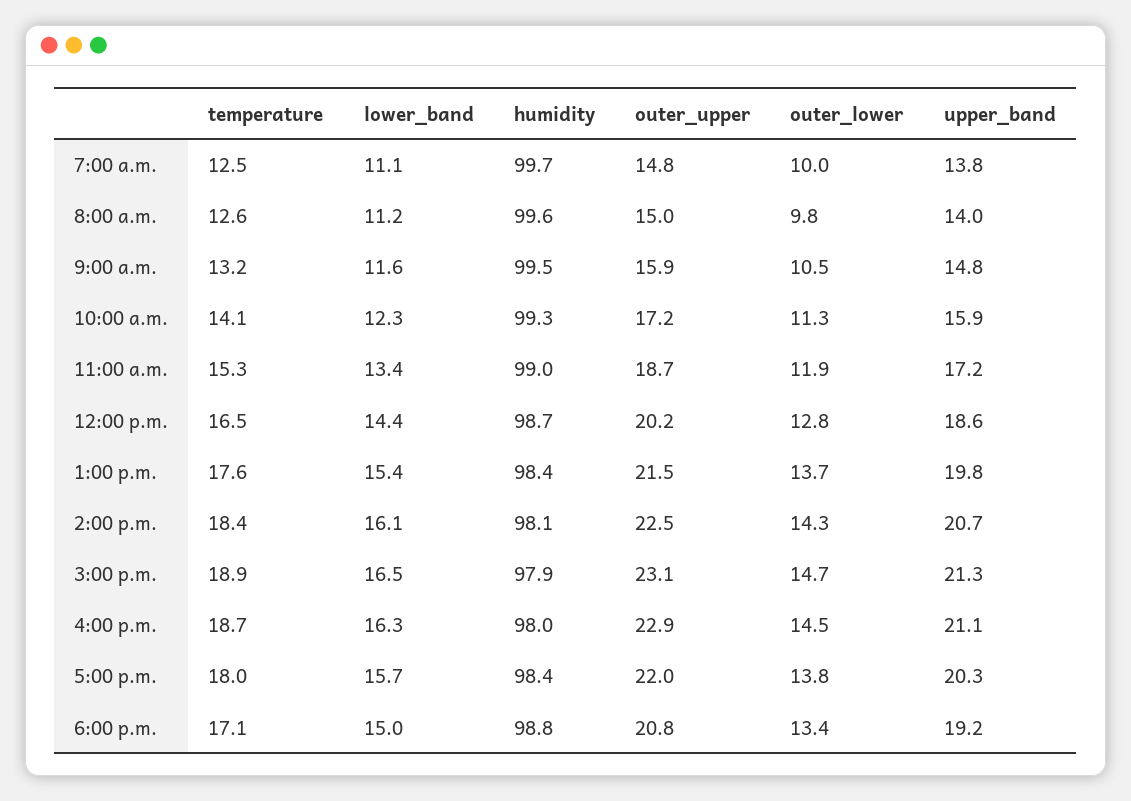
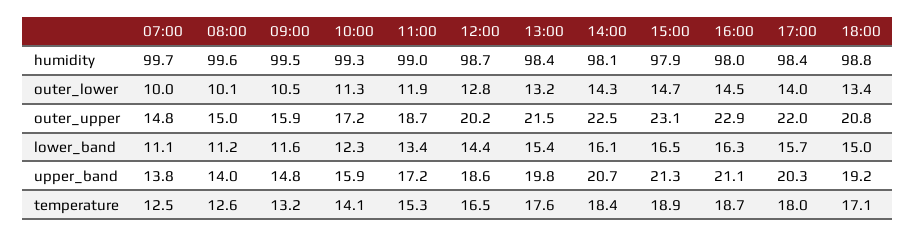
outer_lower, 8:00 a.m.: 9.8 -> 10.1
outer_lower, 1:00 p.m.: 13.7 -> 13.2
outer_lower, 5:00 p.m.: 13.8 -> 14

